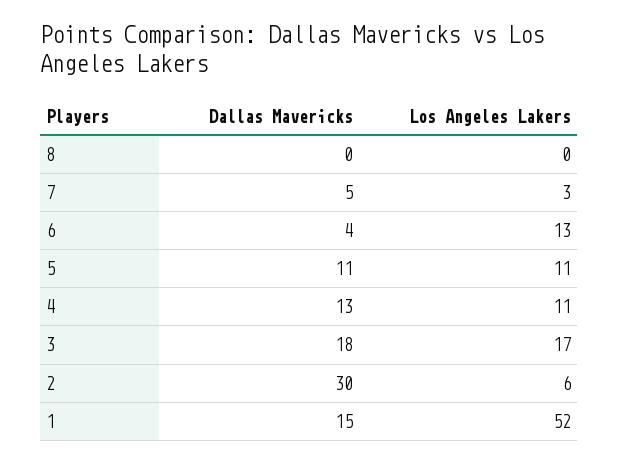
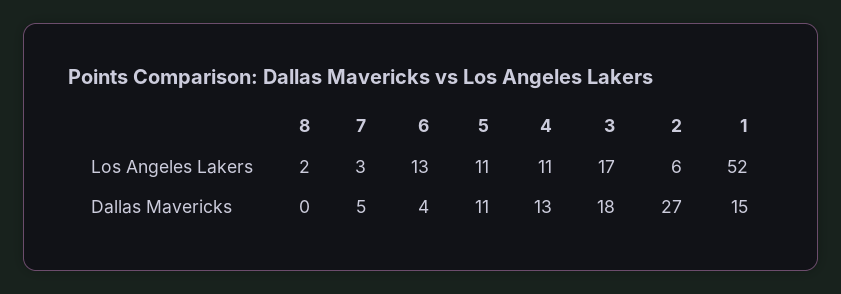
Los Angeles Lakers, 8: 0 -> 2
Dallas Mavericks, 2: 30 -> 27

